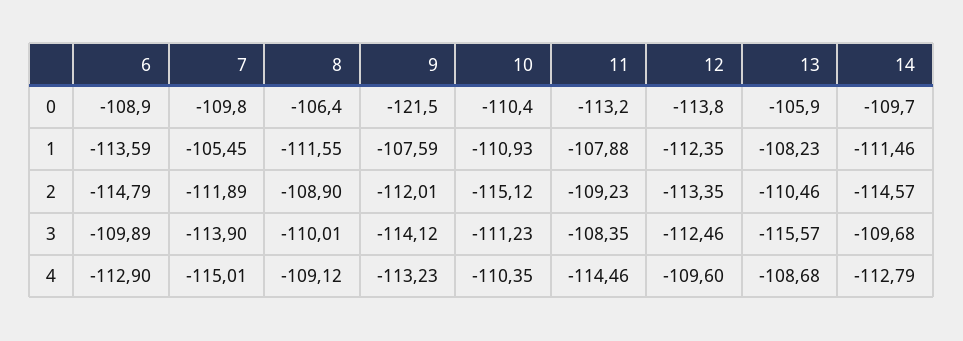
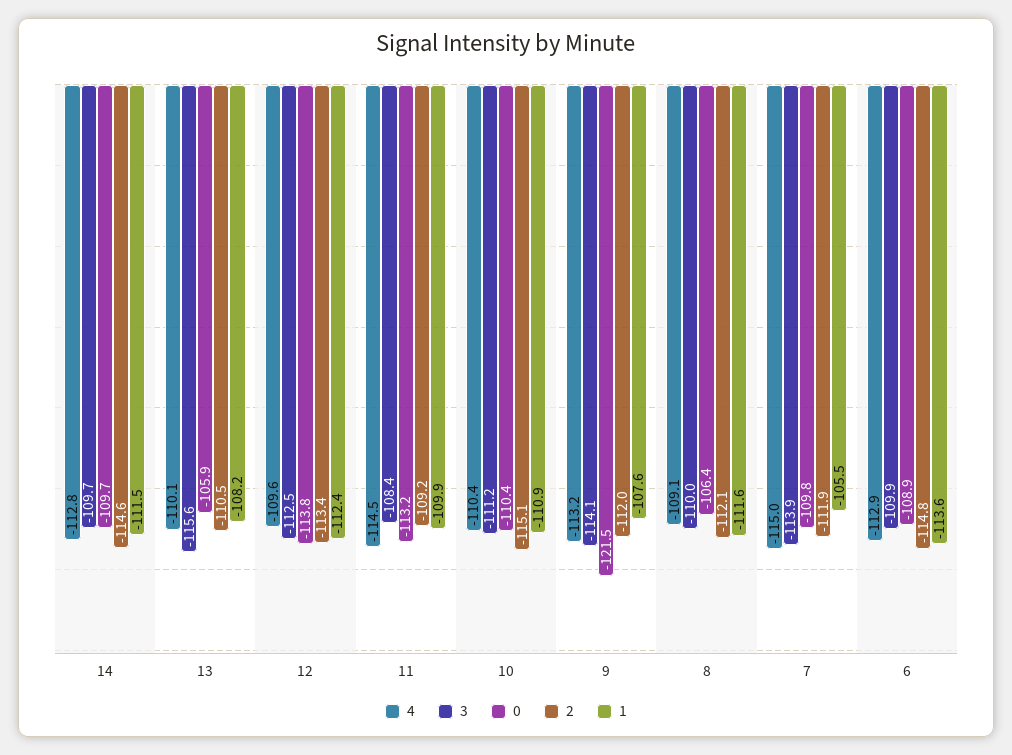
1, 11: -107.88 -> -109.9
2, 8: -108.9 -> -112.1
4, 13: -108.68 -> -110.1

